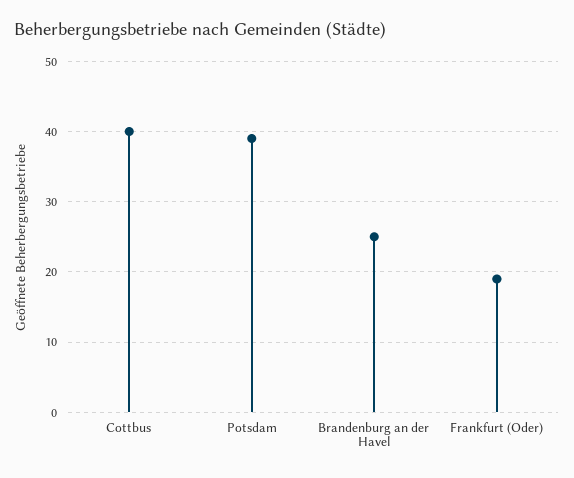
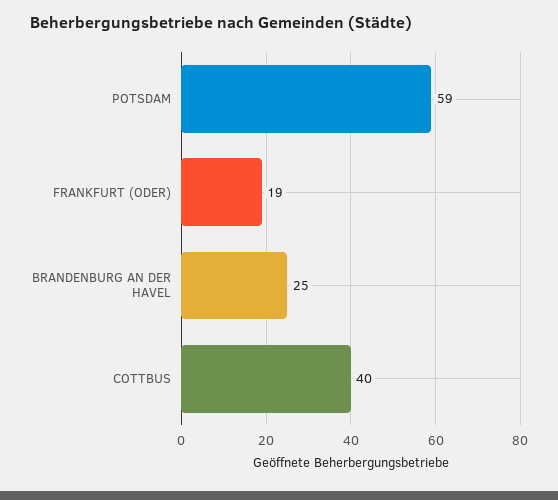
Potsdam: 39 -> 59

